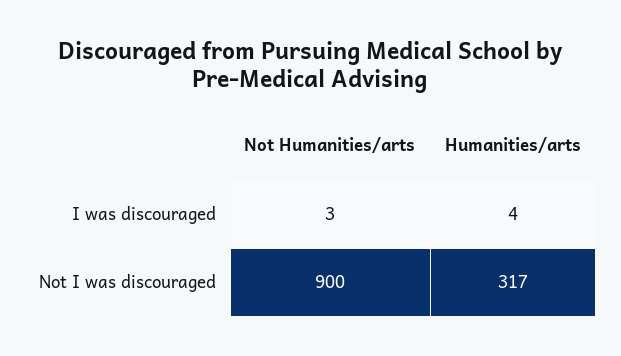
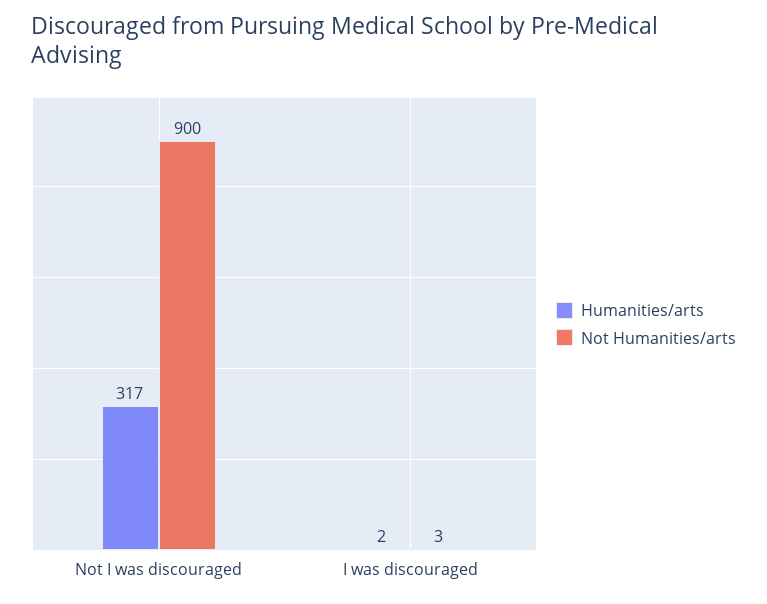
Humanities/arts, I was discouraged: 4 -> 2

